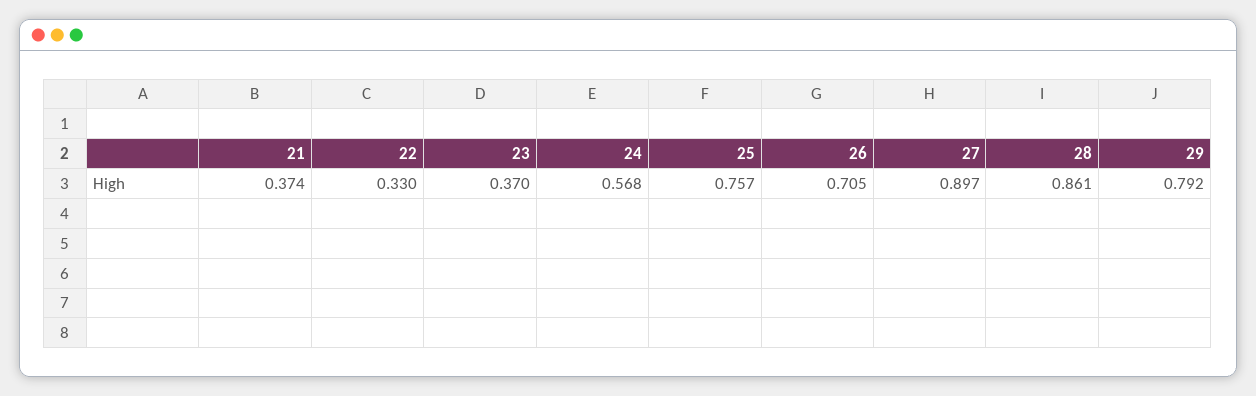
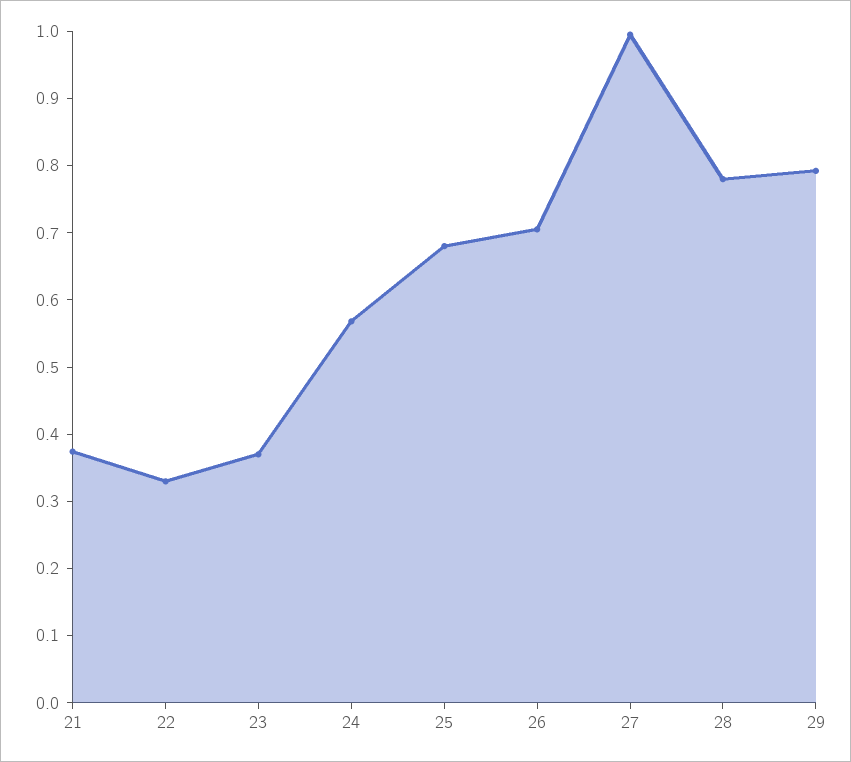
25: 0.757 -> 0.68
27: 0.897 -> 1
28: 0.861 -> 0.78

